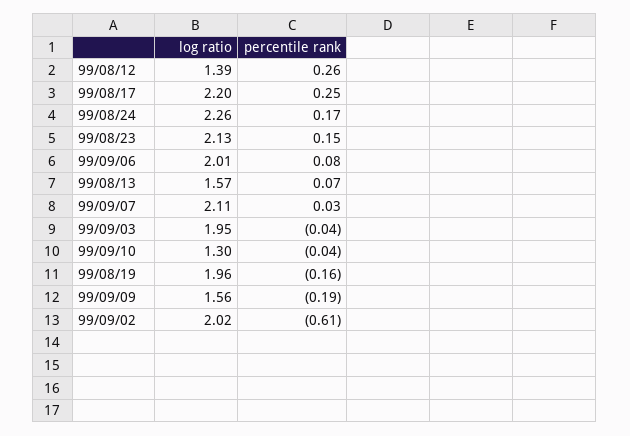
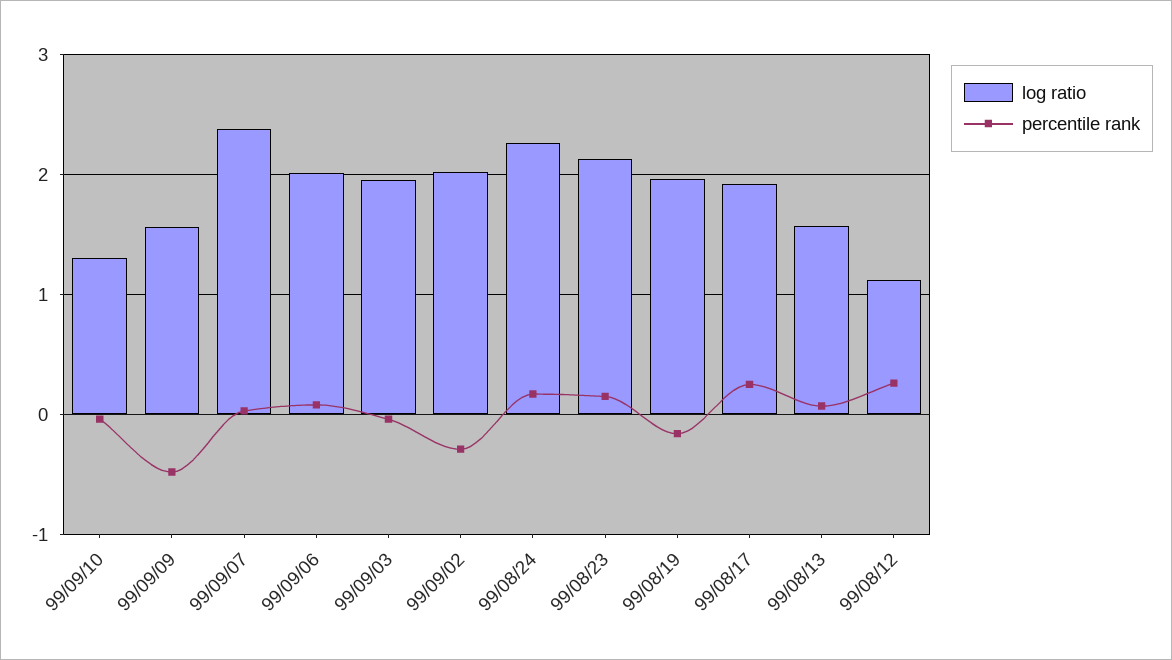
log ratio, 99/08/12: 1.39 -> 1.1
log ratio, 99/08/17: 2.2 -> 1.9
log ratio, 99/09/07: 2.11 -> 2.4
percentile rank, 99/09/09: -0.19 -> -0.5
percentile rank, 99/09/02: -0.61 -> -0.3

